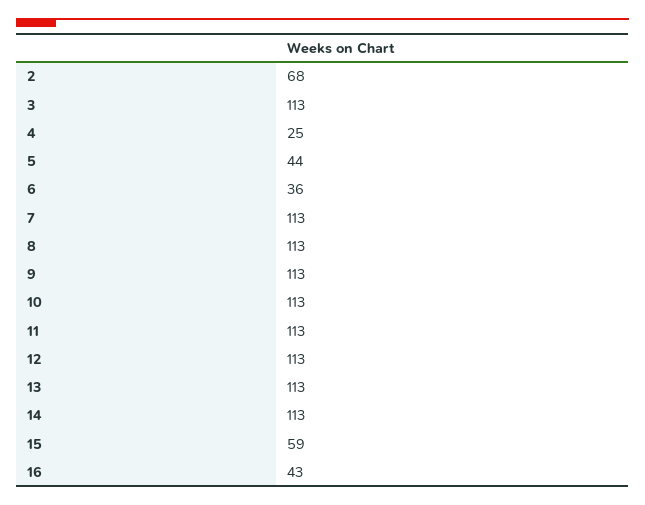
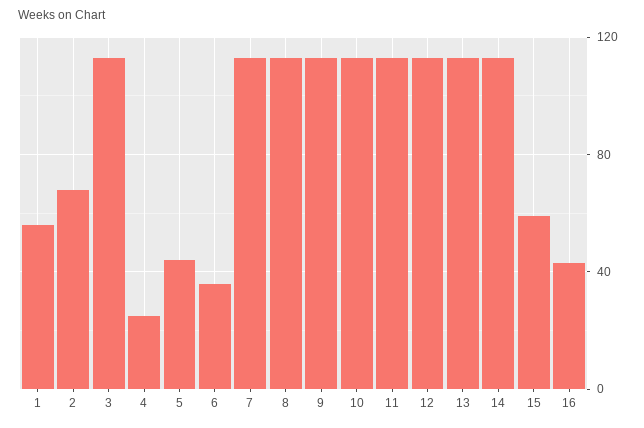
1: none -> 55

